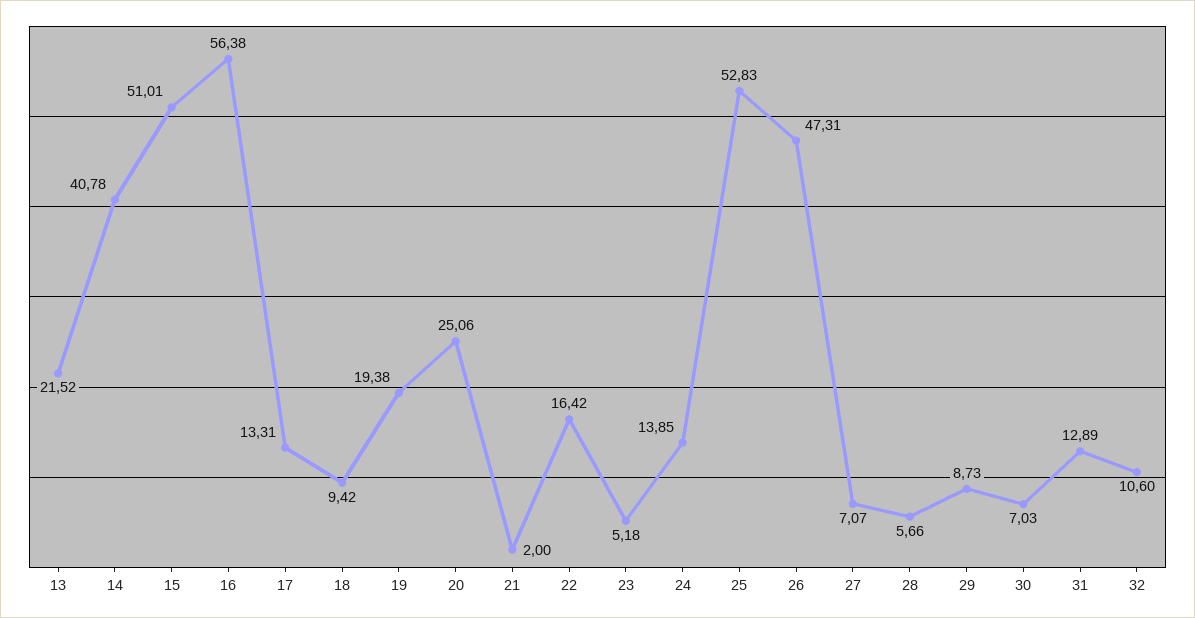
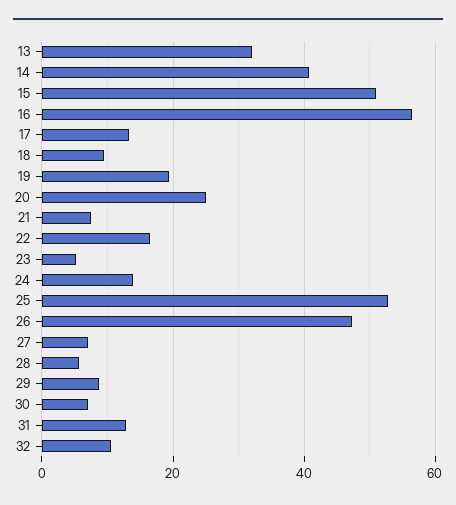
13: 21.52 -> 32
21: 2 -> 8

